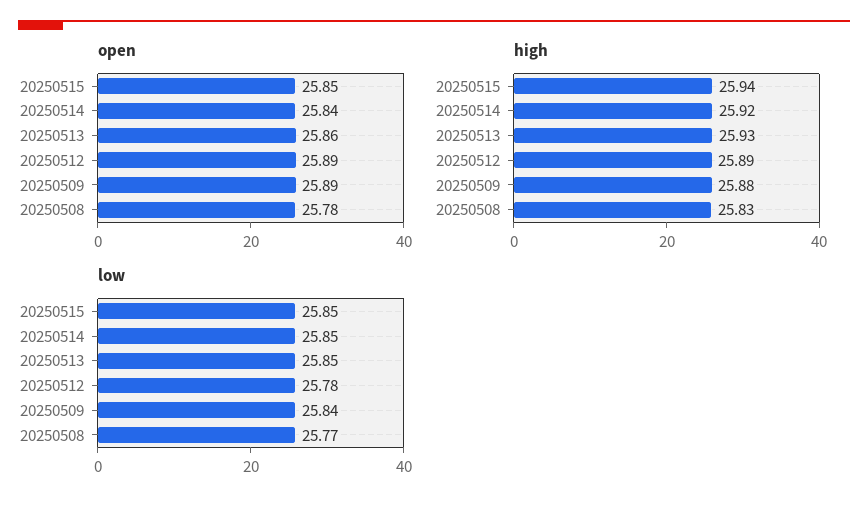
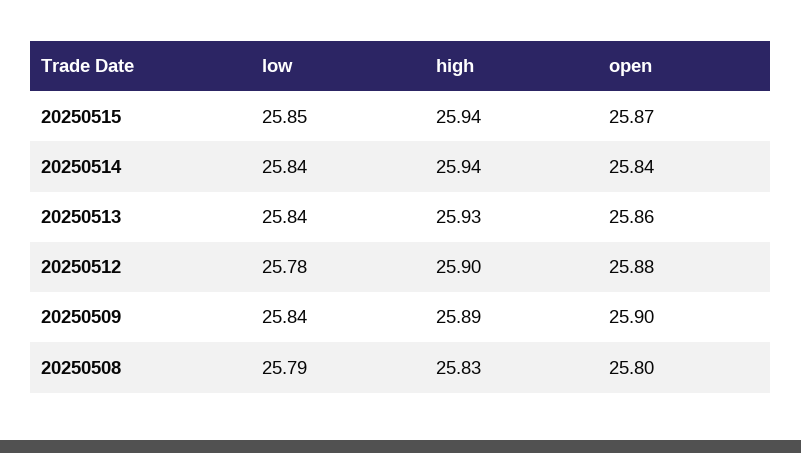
open, 20250515: 25.85 -> 25.87
open, 20250512: 25.89 -> 25.88
open, 20250509: 25.89 -> 25.9
open, 20250508: 25.78 -> 25.8
high, 20250514: 25.92 -> 25.94
high, 20250512: 25.89 -> 25.9
high, 20250509: 25.88 -> 25.89
low, 20250514: 25.85 -> 25.84
low, 20250513: 25.85 -> 25.84
low, 20250508: 25.77 -> 25.79

